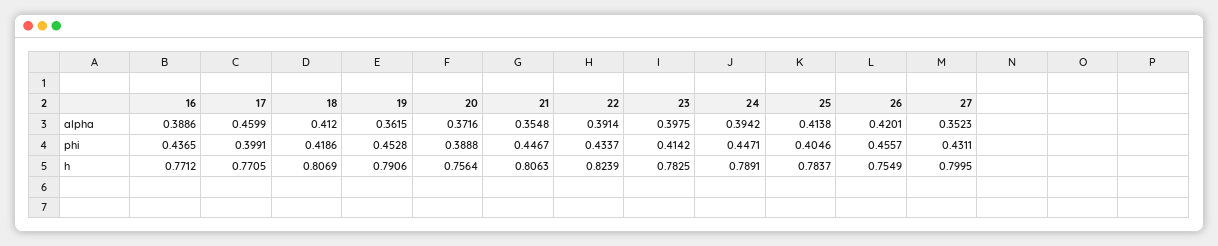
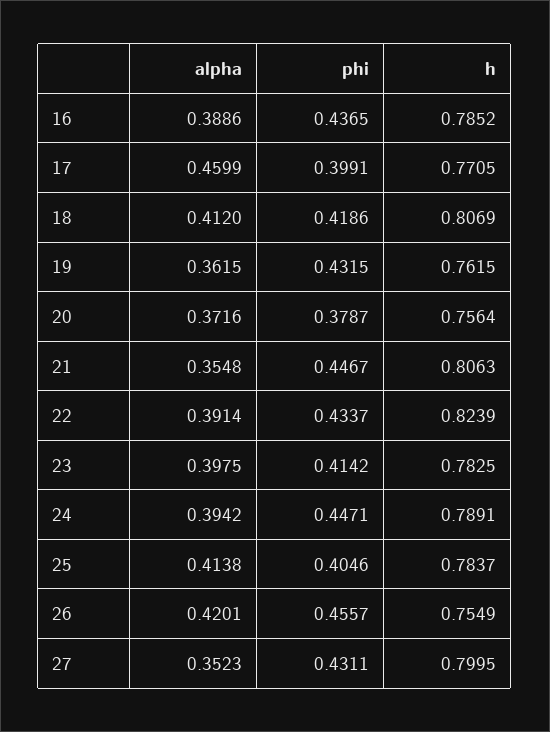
19, phi: 0.4528 -> 0.4315
20, phi: 0.3888 -> 0.3787
16, h: 0.7712 -> 0.7852
19, h: 0.7906 -> 0.7615

